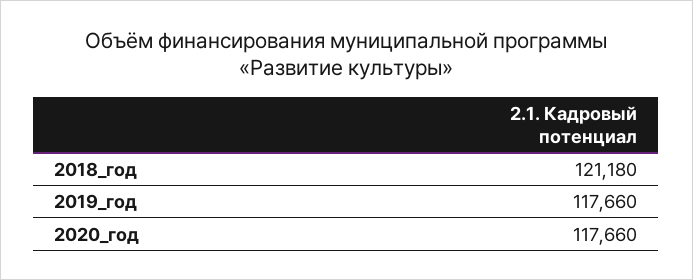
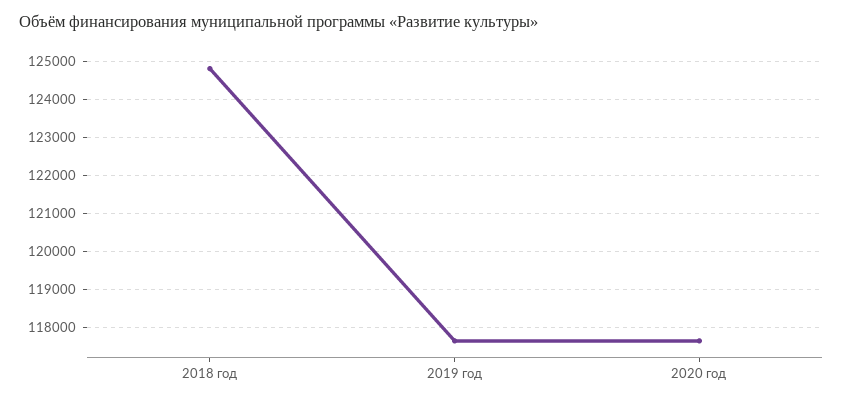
2018_год: 121180 -> 124800

